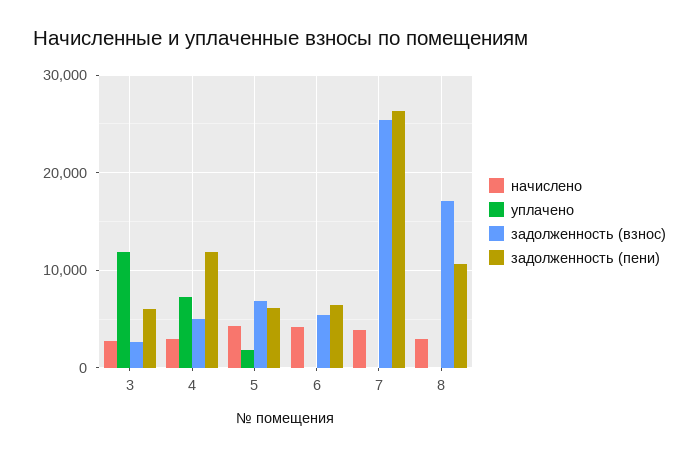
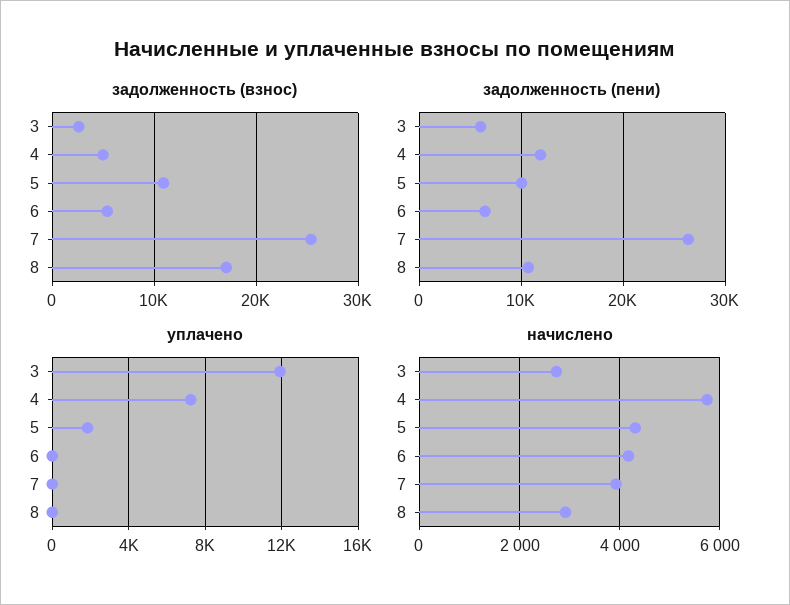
начислено, 4: 3000 -> 5800
задолженность (взнос), 5: 7000 -> 11000
задолженность (пени), 5: 6000 -> 10000

